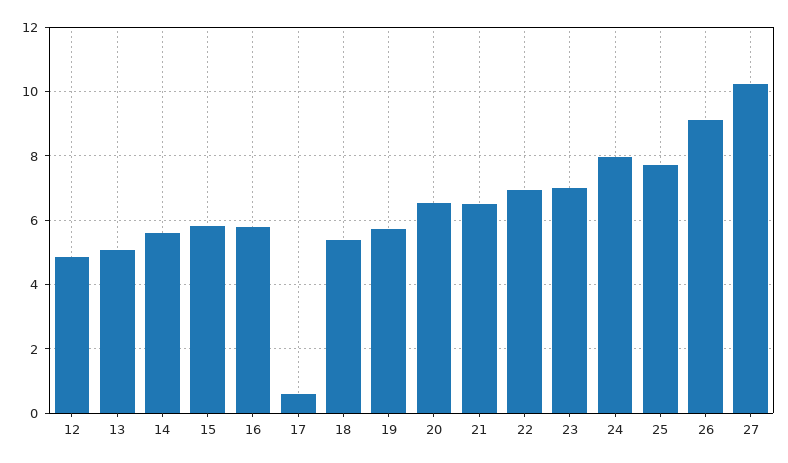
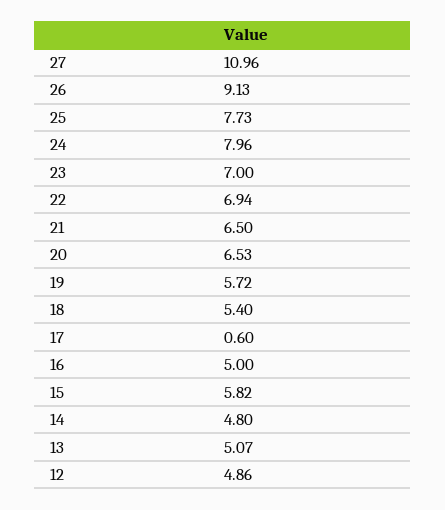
14: 5.6 -> 4.8
16: 5.8 -> 5
27: 10.2 -> 10.96

